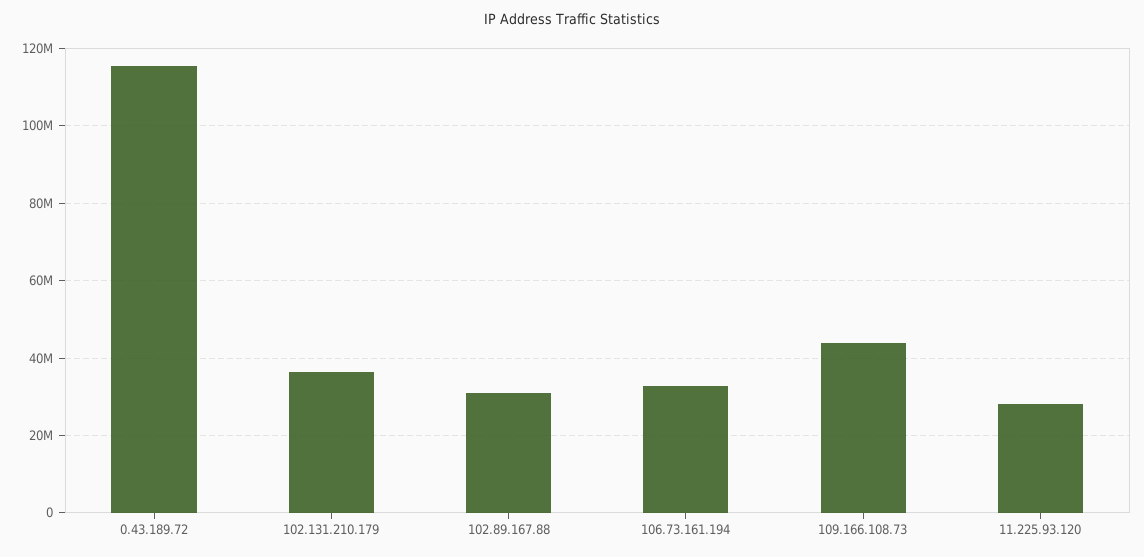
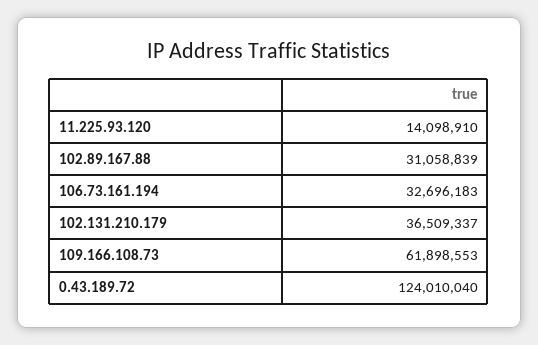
0.43.189.72: 116000000 -> 124010040
109.166.108.73: 44000000 -> 61898553
11.225.93.120: 28000000 -> 14098910

